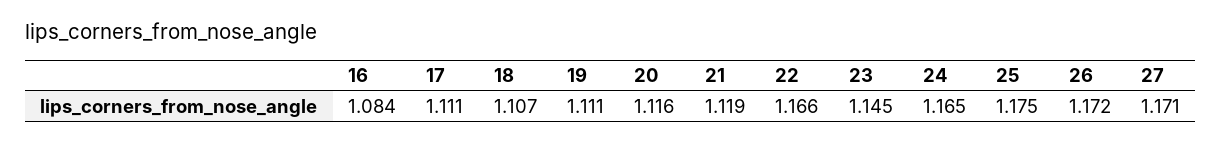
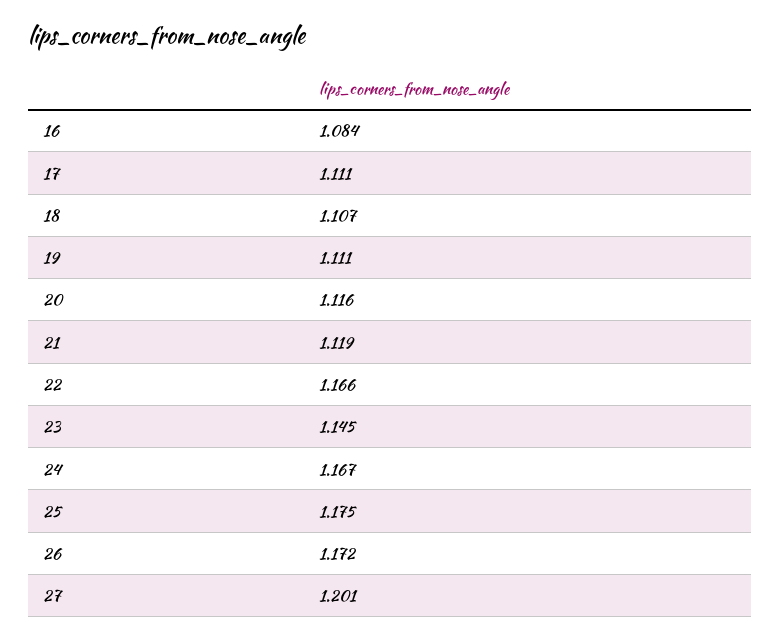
24: 1.165 -> 1.167
27: 1.171 -> 1.201

